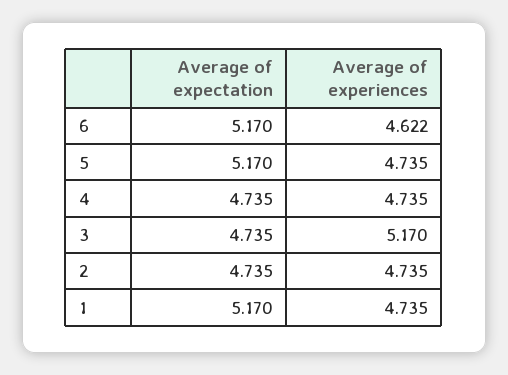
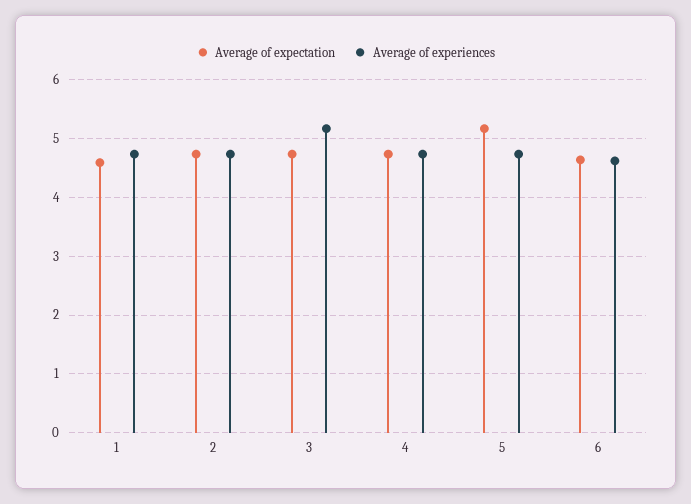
Average of expectation, 6: 5.17 -> 4.6
Average of expectation, 1: 5.17 -> 4.6

